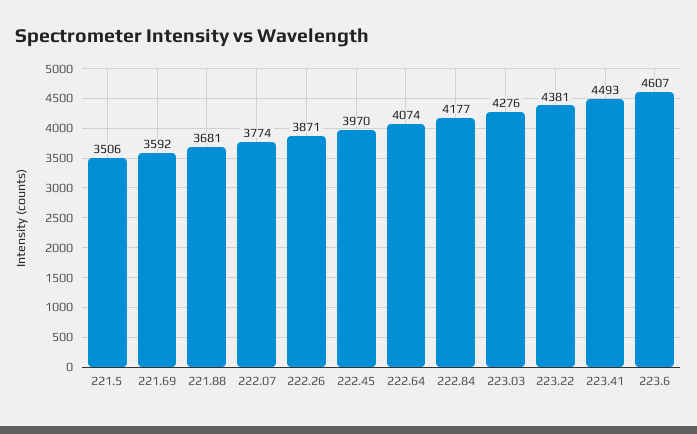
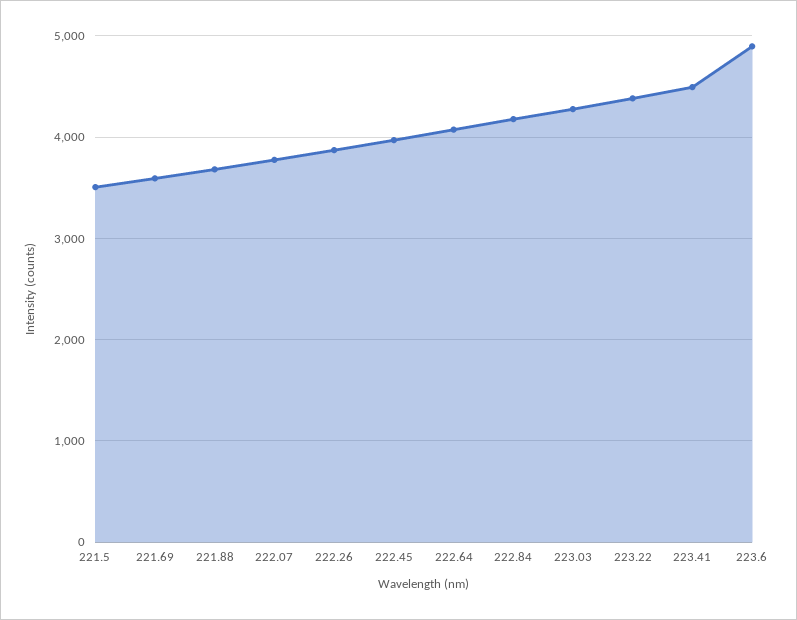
223.6: 4607 -> 4900

